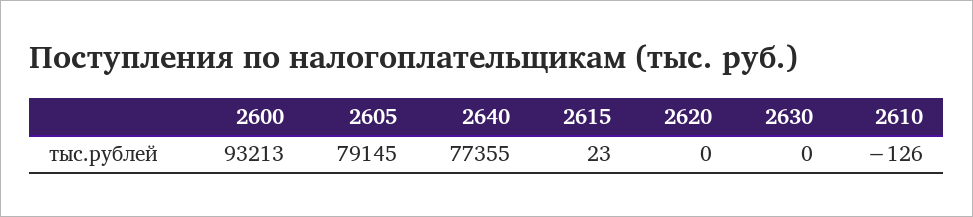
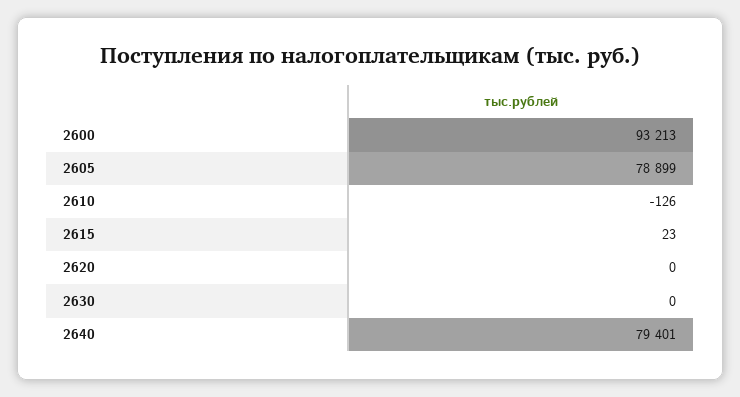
2605: 79145 -> 78899
2640: 77355 -> 79401

